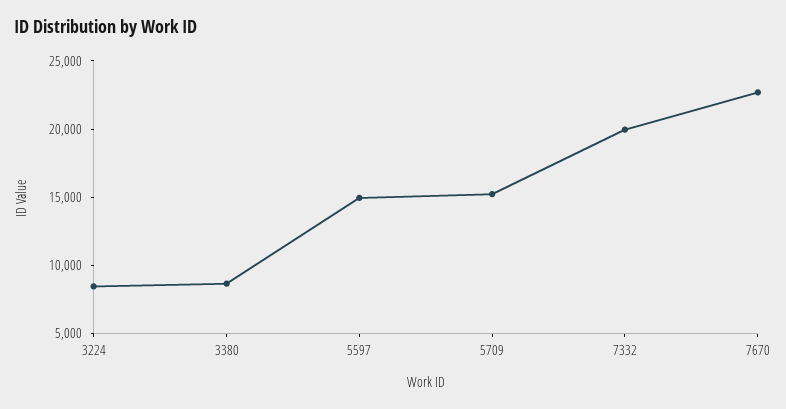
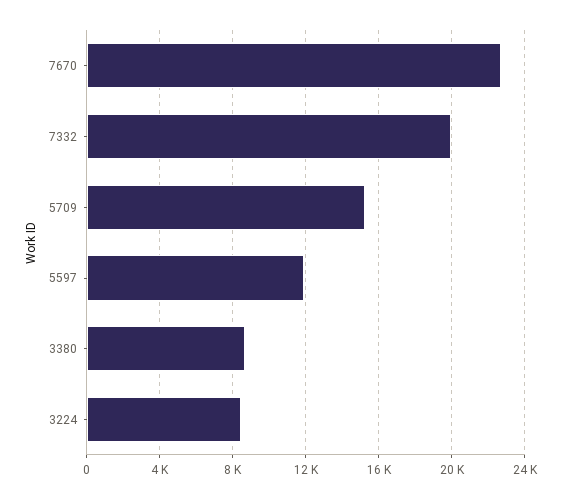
5597: 15000 -> 12000

